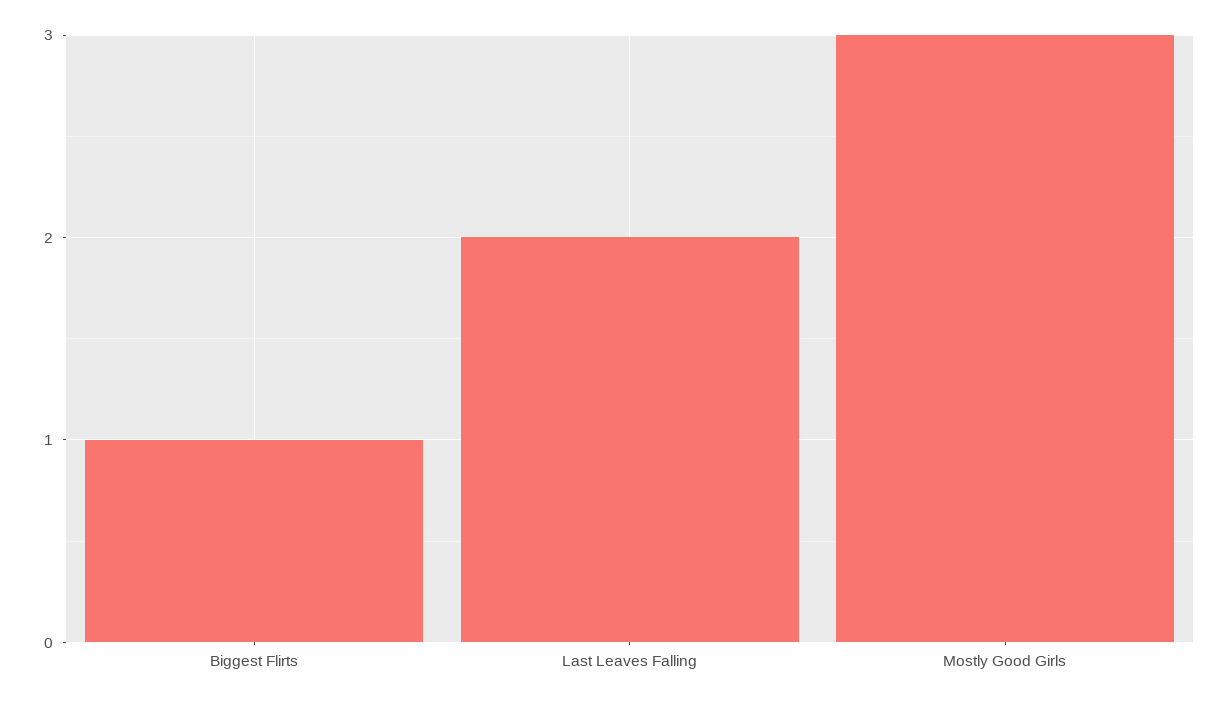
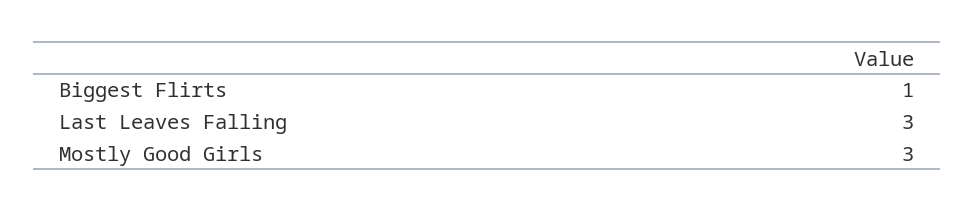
Last Leaves Falling: 2 -> 3

